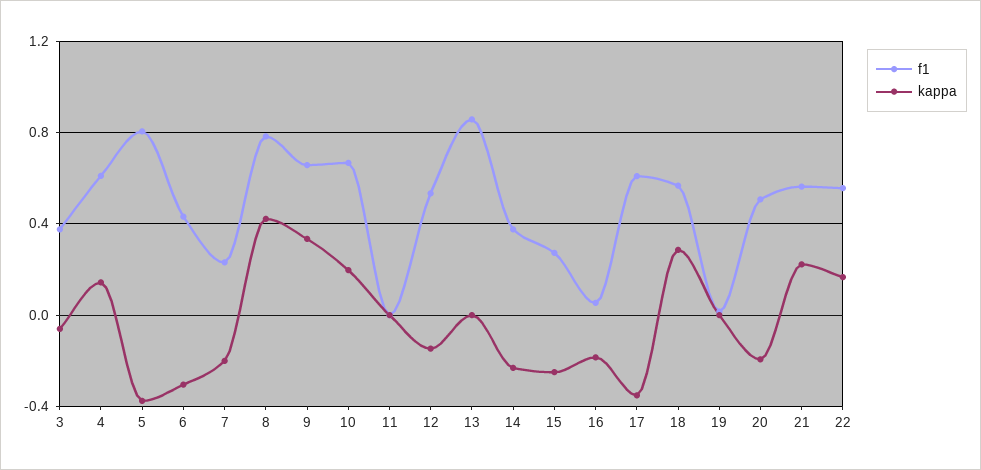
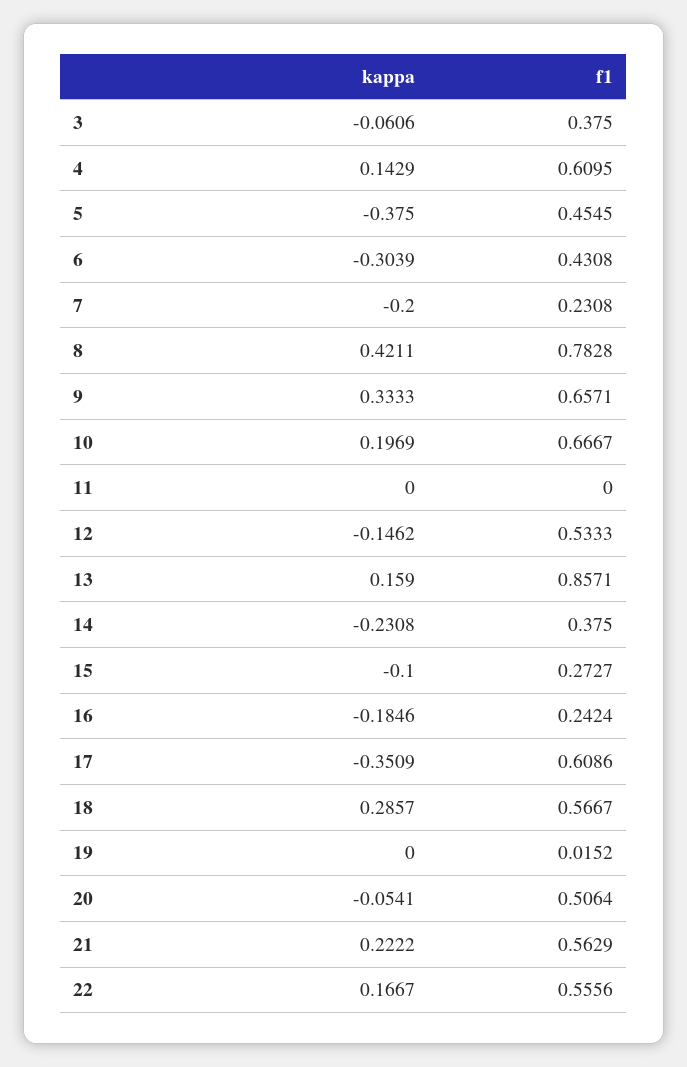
f1, 5: 0.8 -> 0.4545
kappa, 13: 0 -> 0.159
kappa, 15: -0.25 -> -0.1
f1, 16: 0.05 -> 0.2424
kappa, 20: -0.2 -> -0.0541

